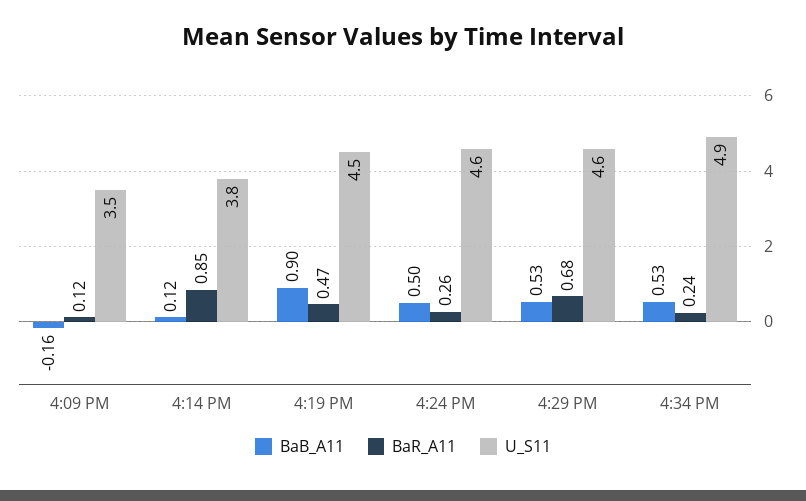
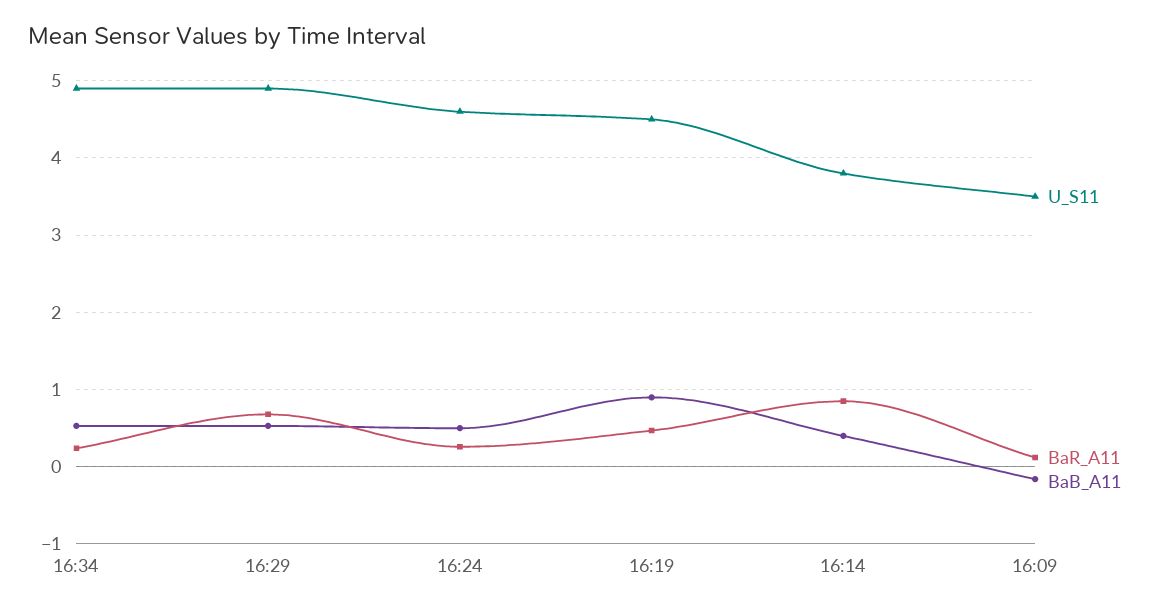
BaB_A11, 4:14 PM: 0.12 -> 0.4
U_S11, 4:29 PM: 4.6 -> 4.9

